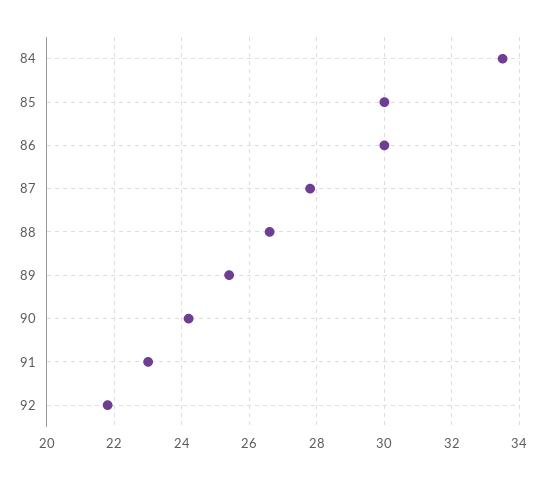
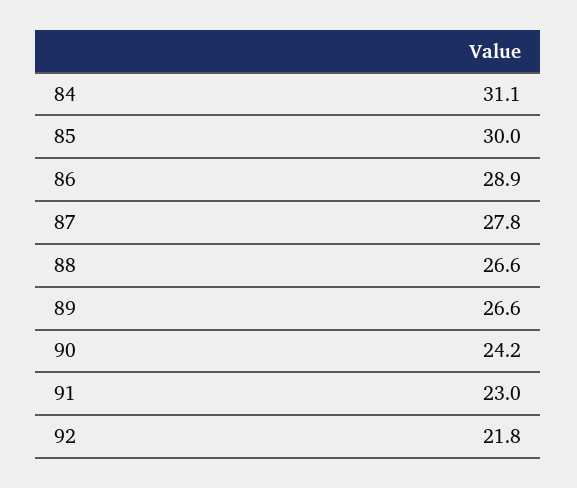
84: 33.5 -> 31.1
86: 30 -> 28.9
89: 25.5 -> 26.6

